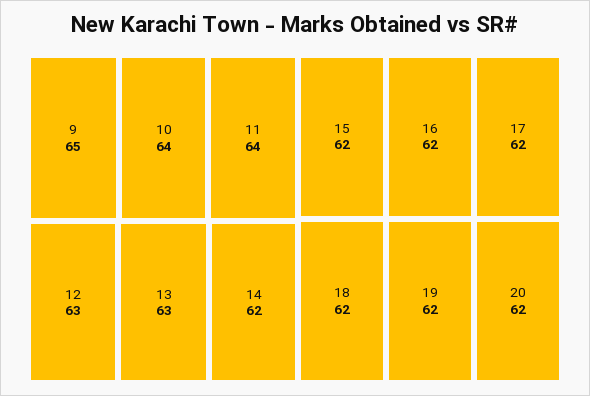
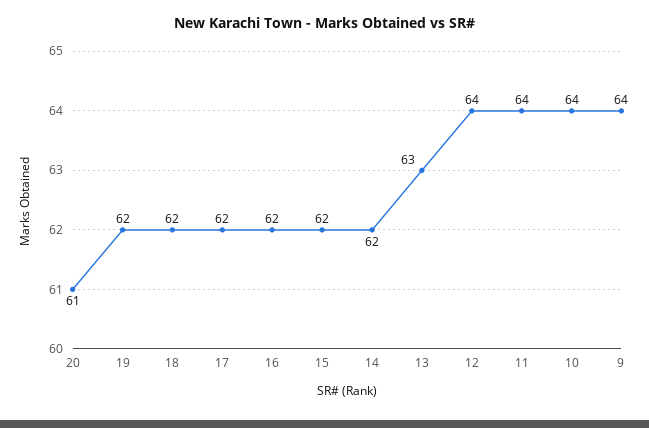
9: 65 -> 64
12: 63 -> 64
20: 62 -> 61

